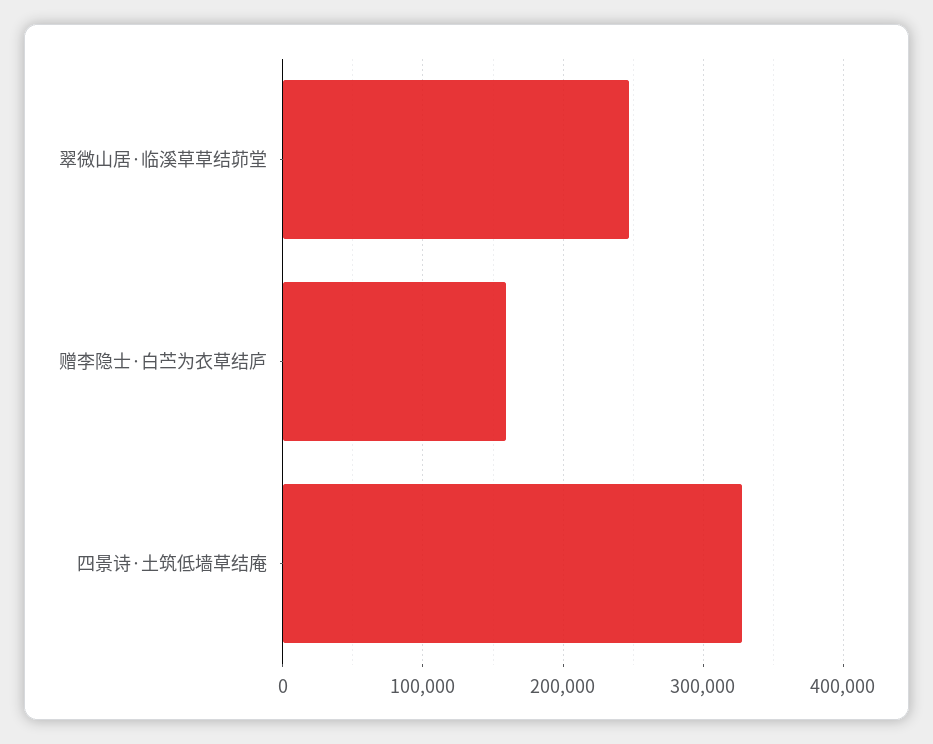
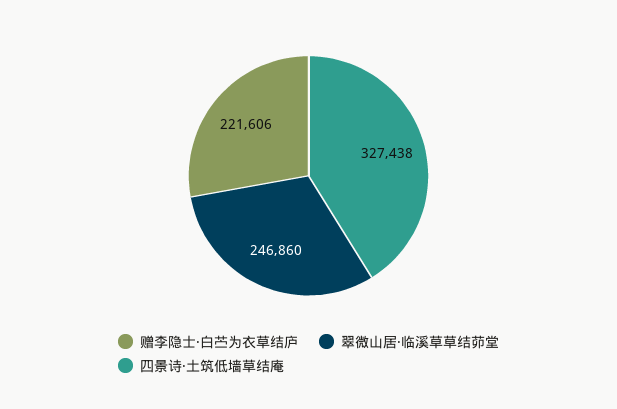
赠李隐士·白苎为衣草结庐: 160000 -> 221606

